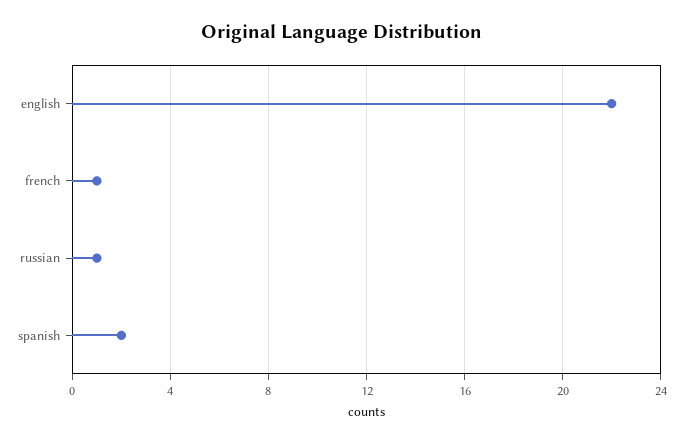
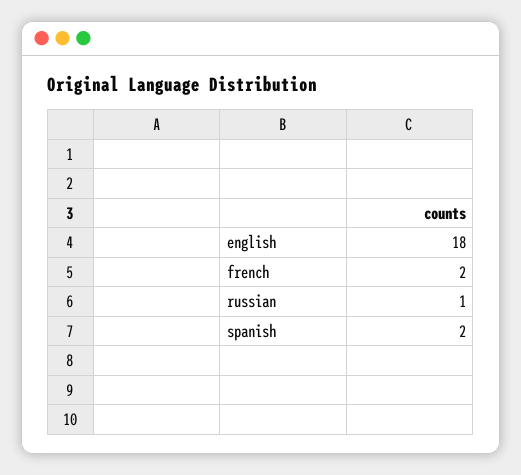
english: 22 -> 18
french: 1 -> 2

